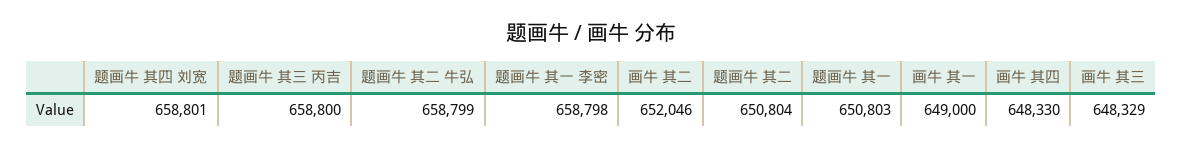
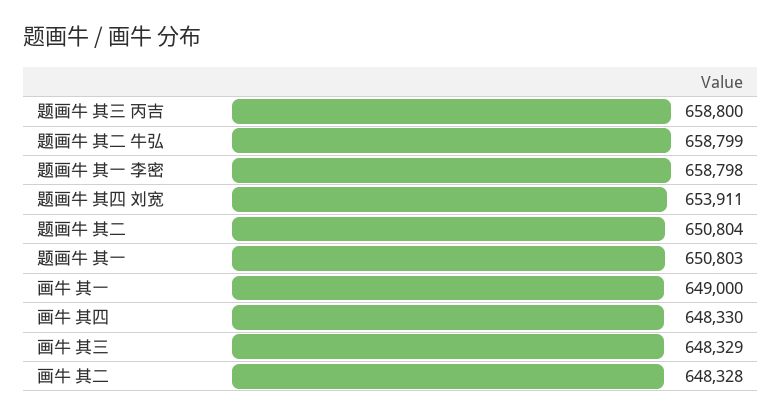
题画牛 其四 刘宽: 658801 -> 653911
画牛 其二: 652046 -> 648328

